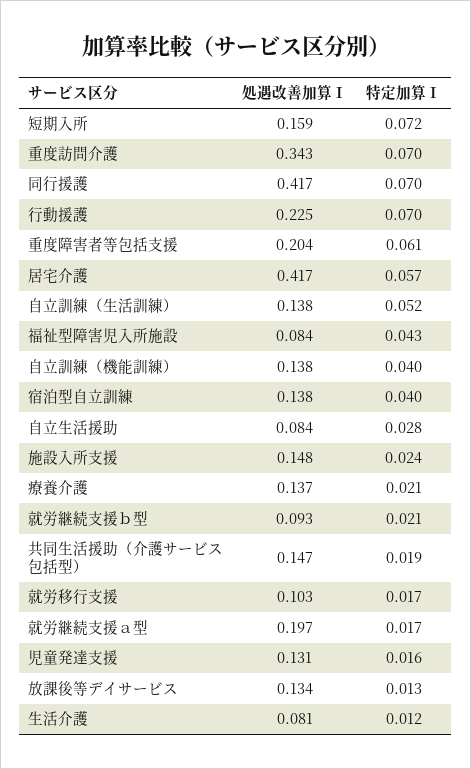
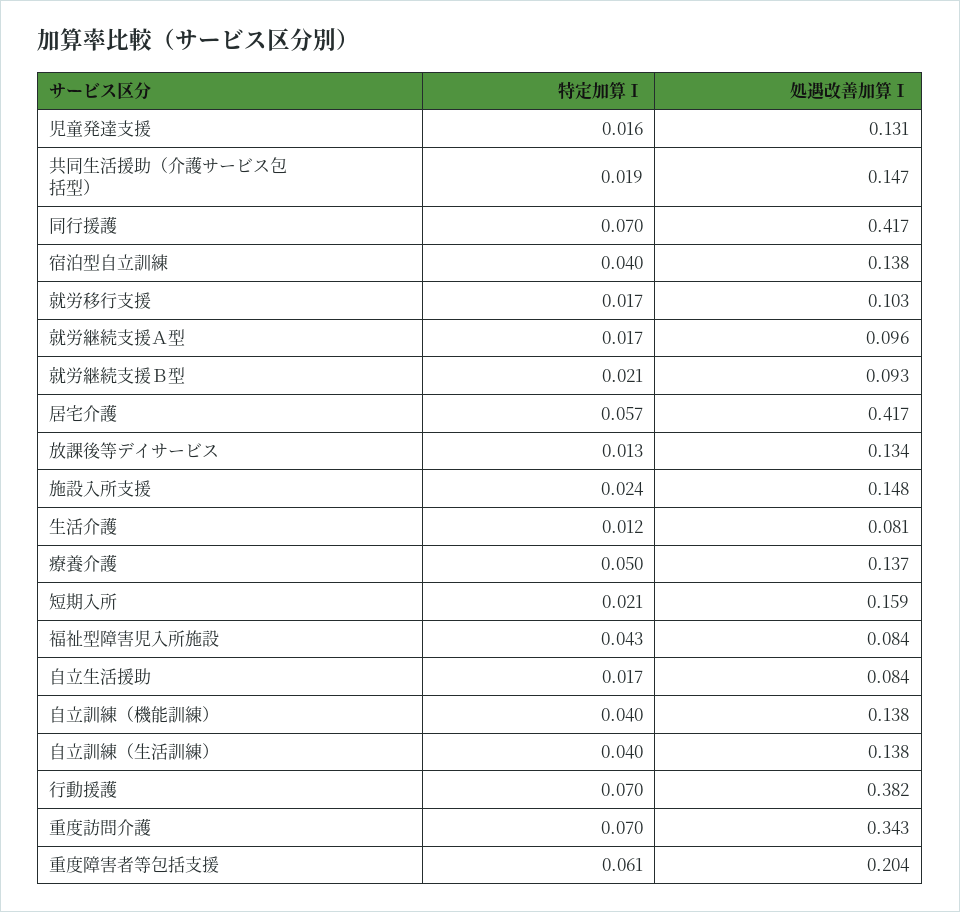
特定加算Ⅰ, 短期入所: 0.072 -> 0.021
処遇改善加算Ⅰ, 行動援護: 0.225 -> 0.382
特定加算Ⅰ, 自立訓練（生活訓練）: 0.052 -> 0.04
特定加算Ⅰ, 自立生活援助: 0.028 -> 0.017
特定加算Ⅰ, 療養介護: 0.021 -> 0.05
処遇改善加算Ⅰ, 就労継続支援ａ型: 0.197 -> 0.096

